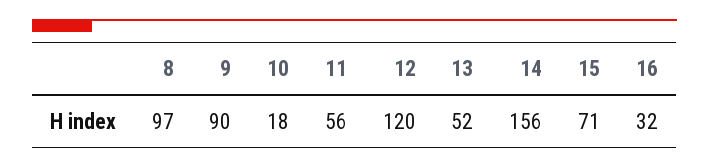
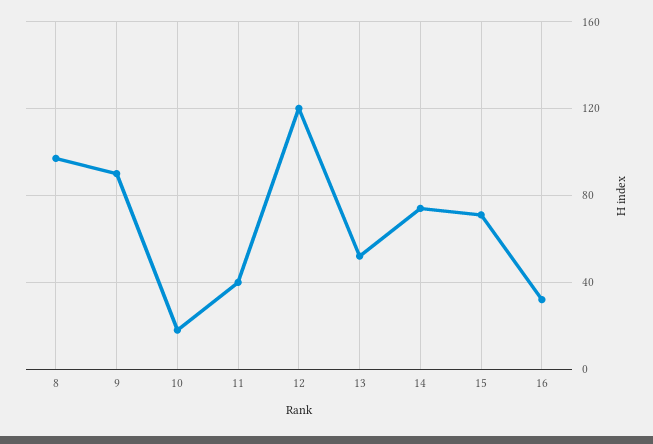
11: 56 -> 40
14: 156 -> 75

